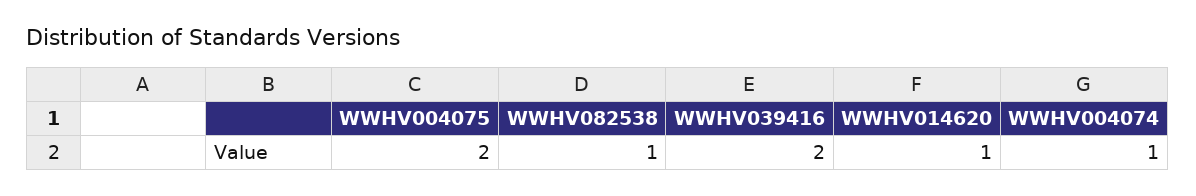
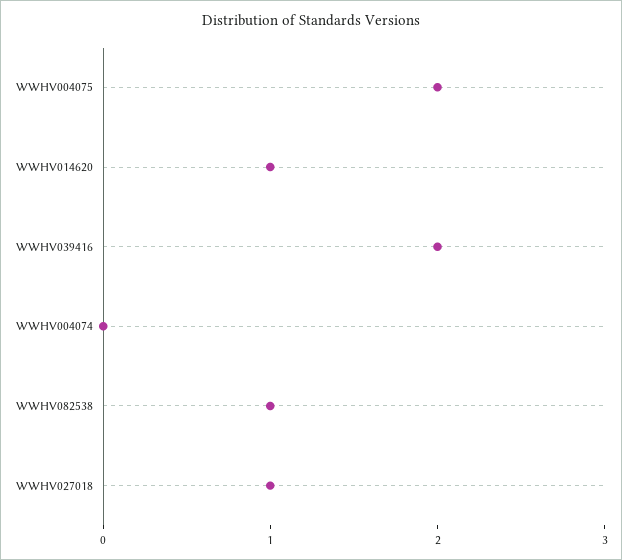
WWHV004074: 1 -> 0
WWHV027018: none -> 1

